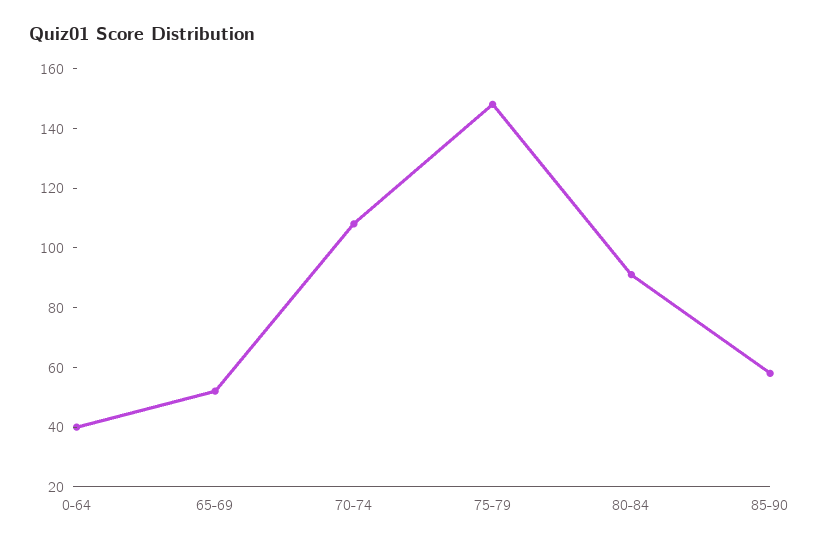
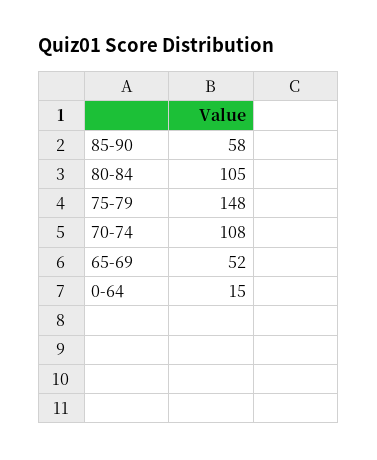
0-64: 40 -> 15
80-84: 90 -> 105

